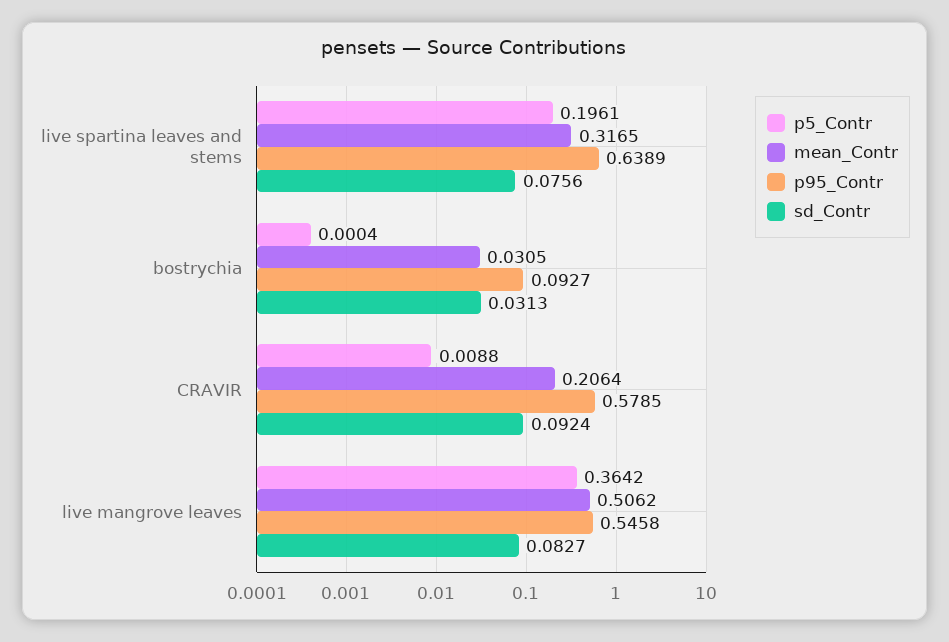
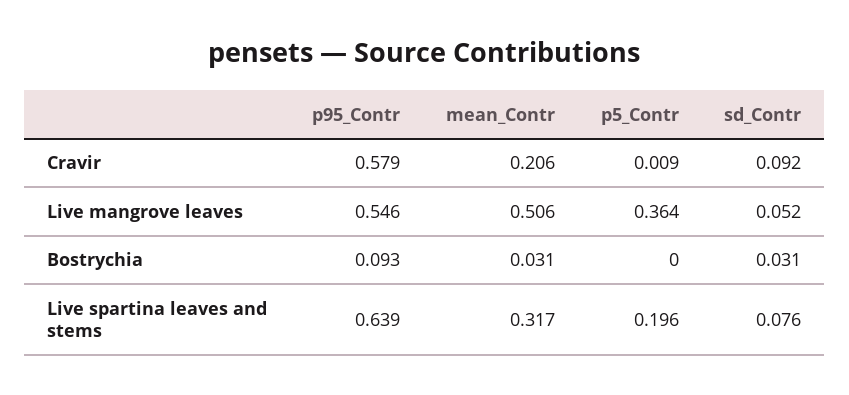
sd_Contr, live mangrove leaves: 0.0827 -> 0.052

